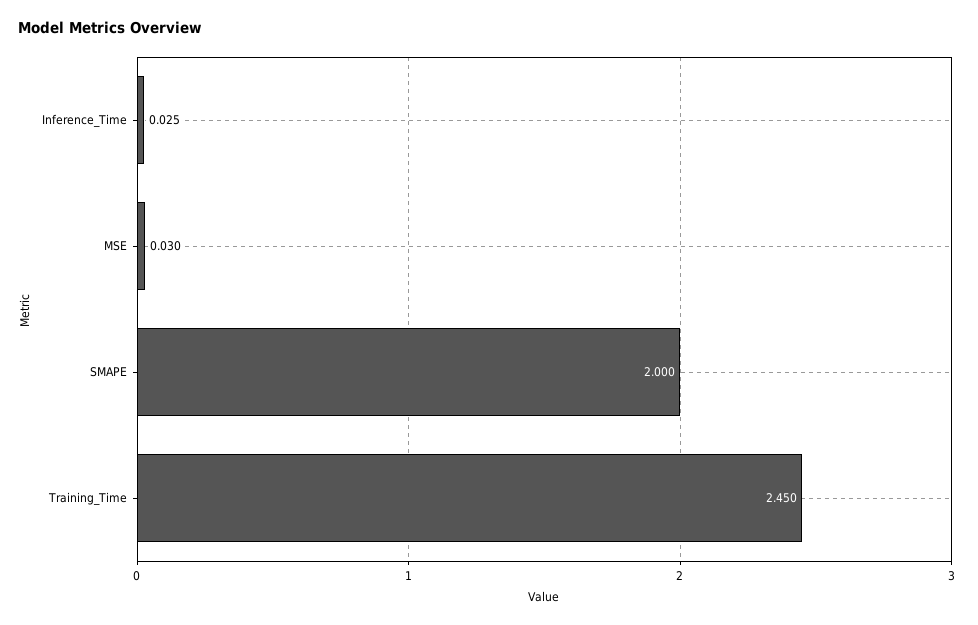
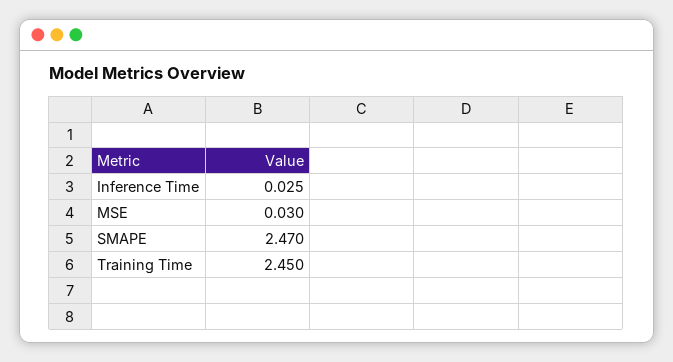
SMAPE: 2 -> 2.47

